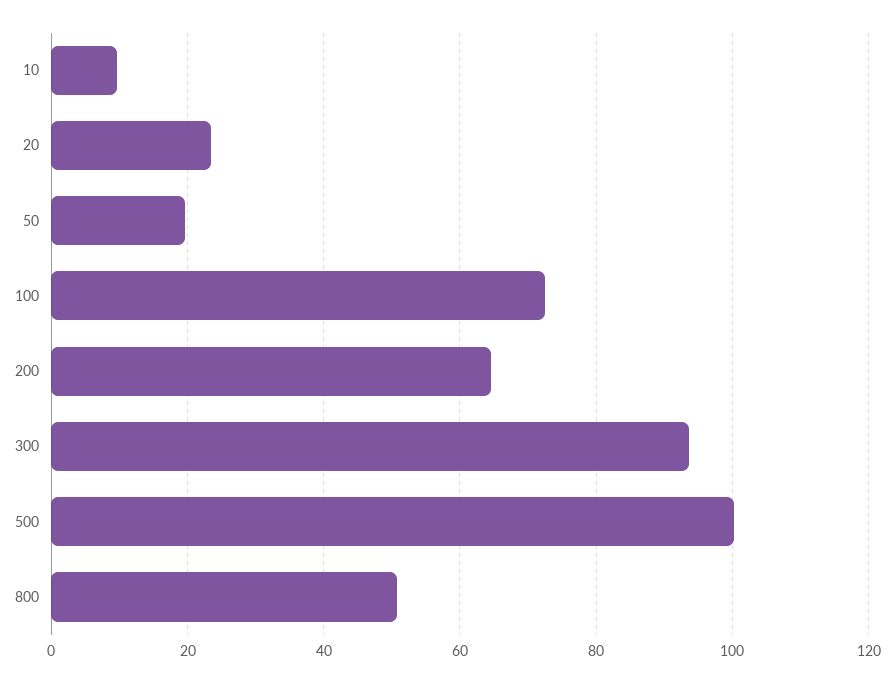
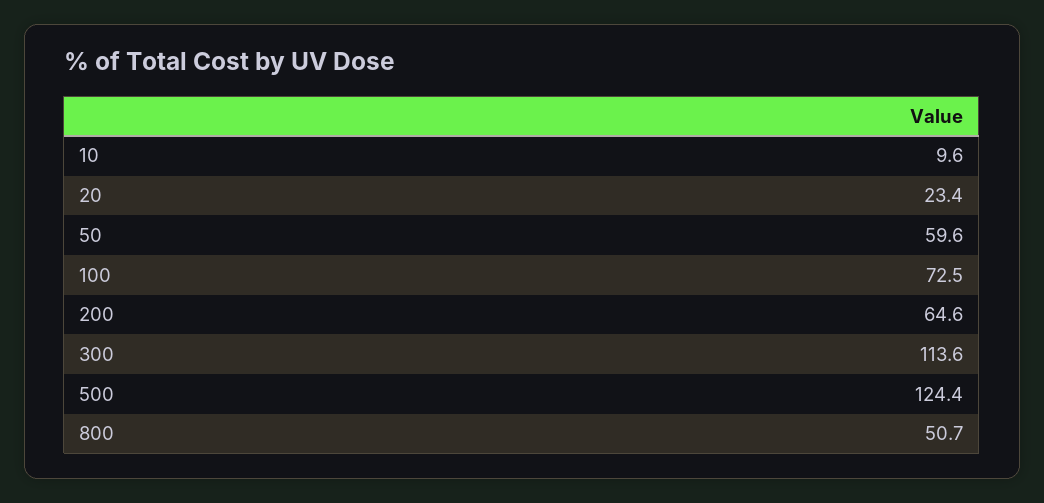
50: 20 -> 59.6
300: 94 -> 113.6
500: 100 -> 124.4

